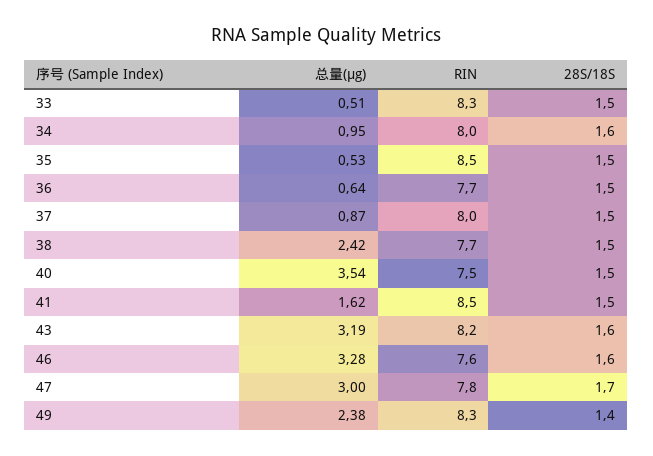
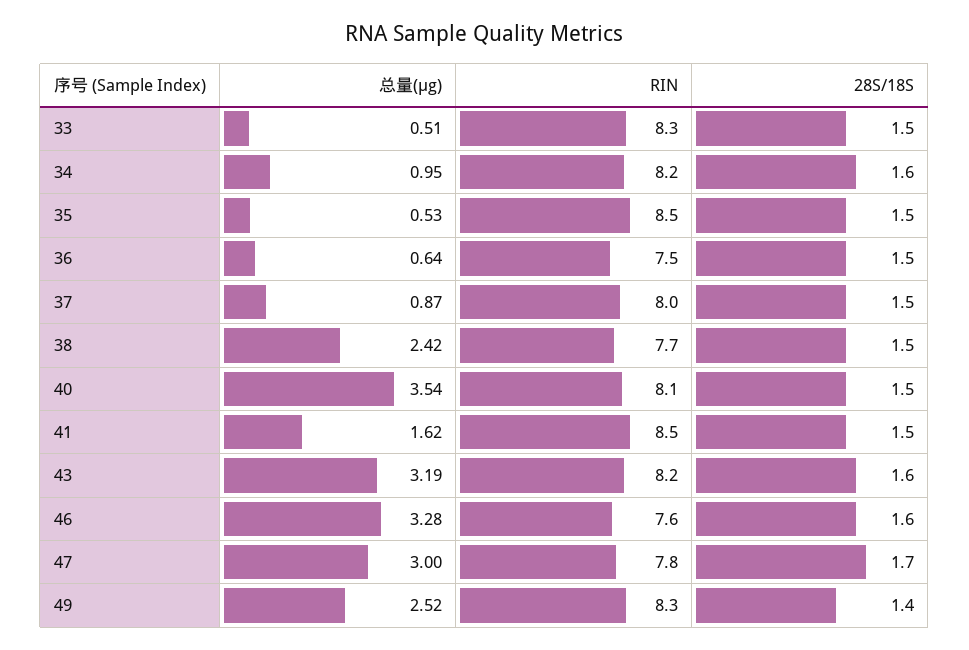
RIN, 34: 8 -> 8.2
RIN, 36: 7.7 -> 7.5
RIN, 40: 7.5 -> 8.1
总量(μg), 49: 2.38 -> 2.52

